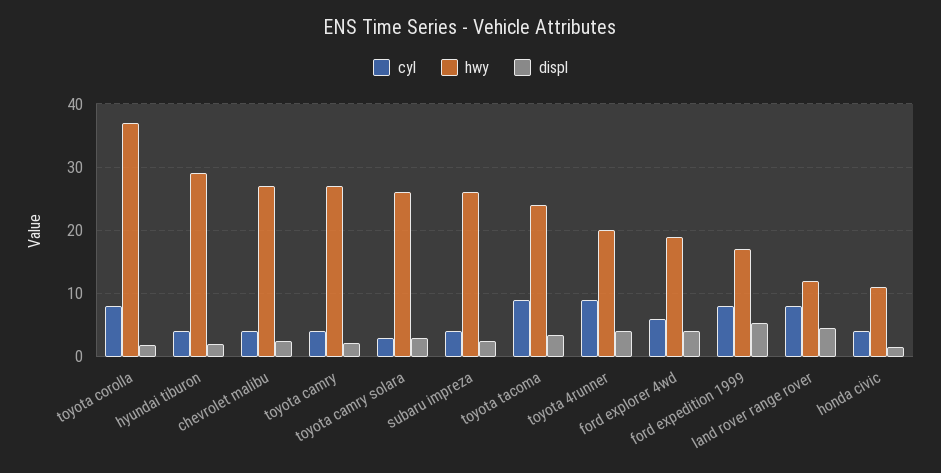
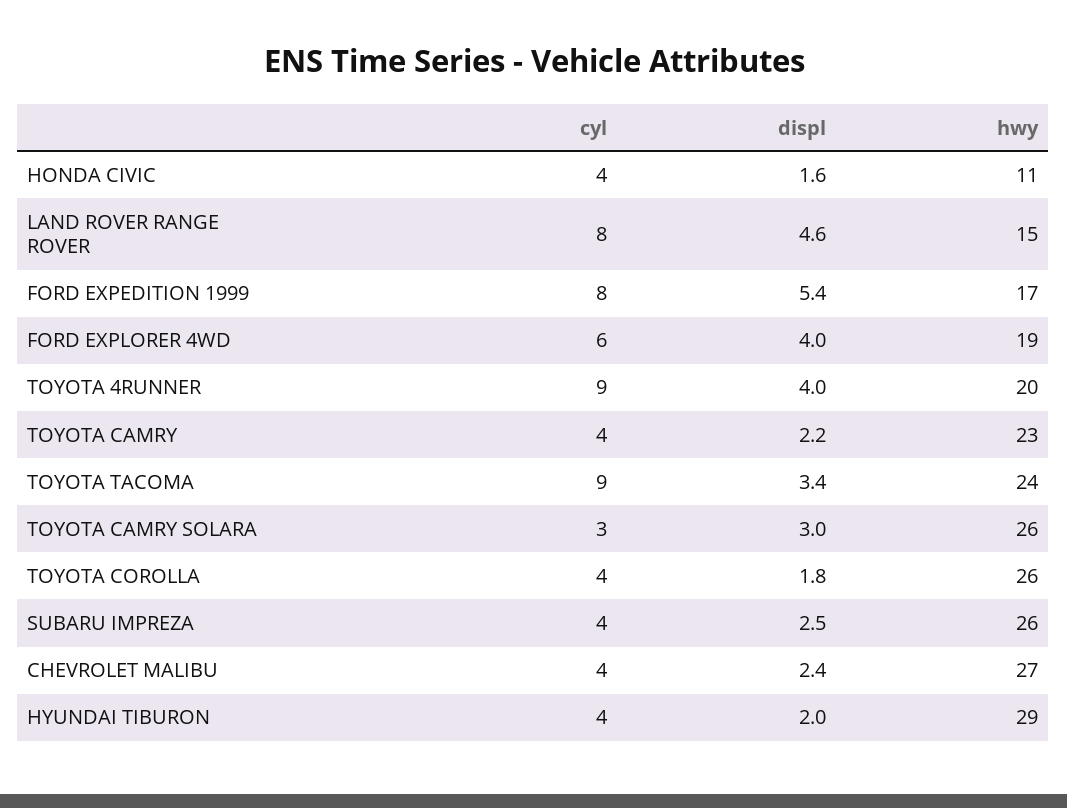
cyl, toyota corolla: 8 -> 4
hwy, toyota corolla: 37 -> 26
hwy, toyota camry: 27 -> 23
hwy, land rover range rover: 12 -> 15

